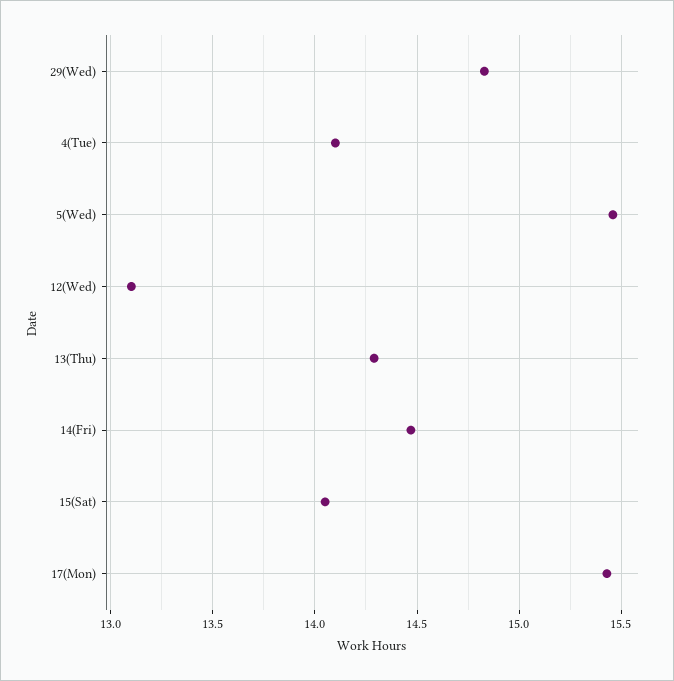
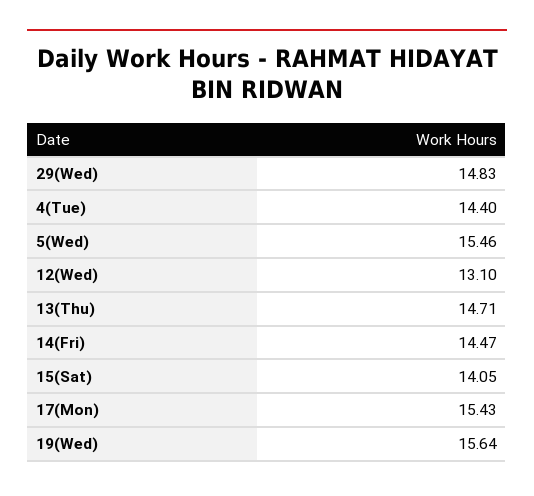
4(Tue): 14.1 -> 14.4
13(Thu): 14.3 -> 14.71
19(Wed): none -> 15.64

